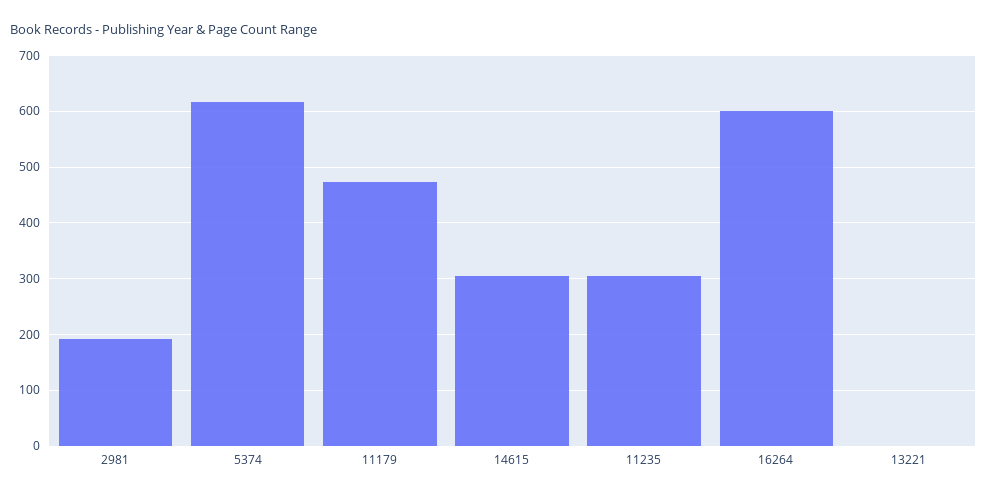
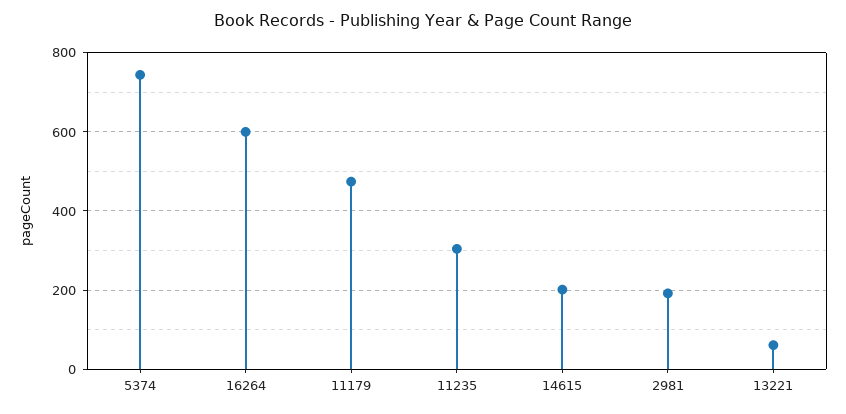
5374: 620 -> 740
14615: 300 -> 200
13221: 0 -> 60

